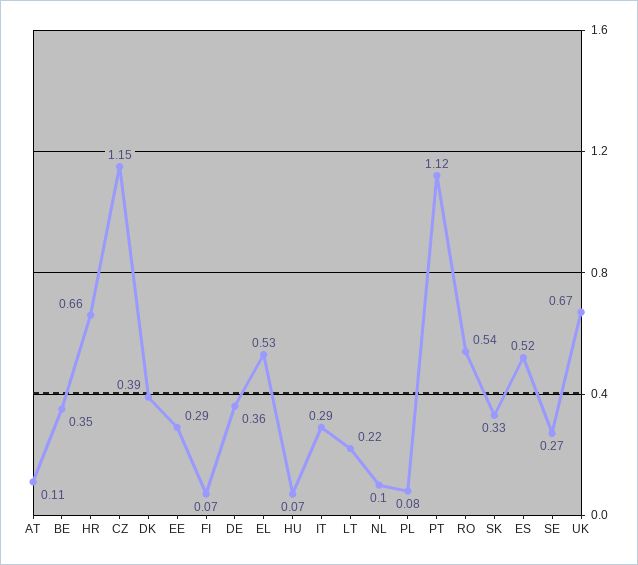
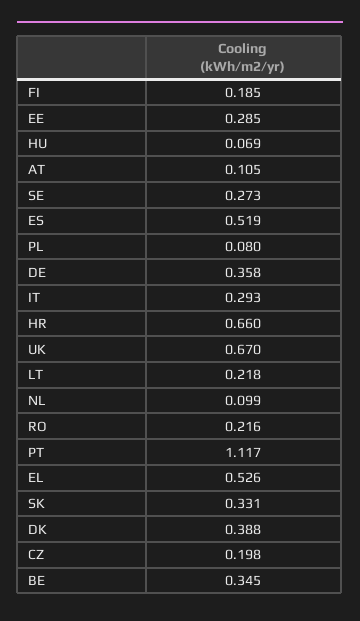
CZ: 1.15 -> 0.198
FI: 0.07 -> 0.185
RO: 0.54 -> 0.216

